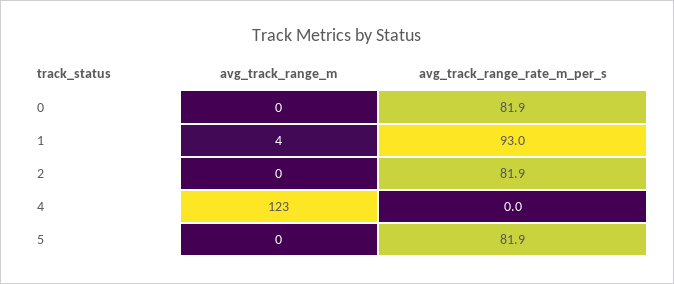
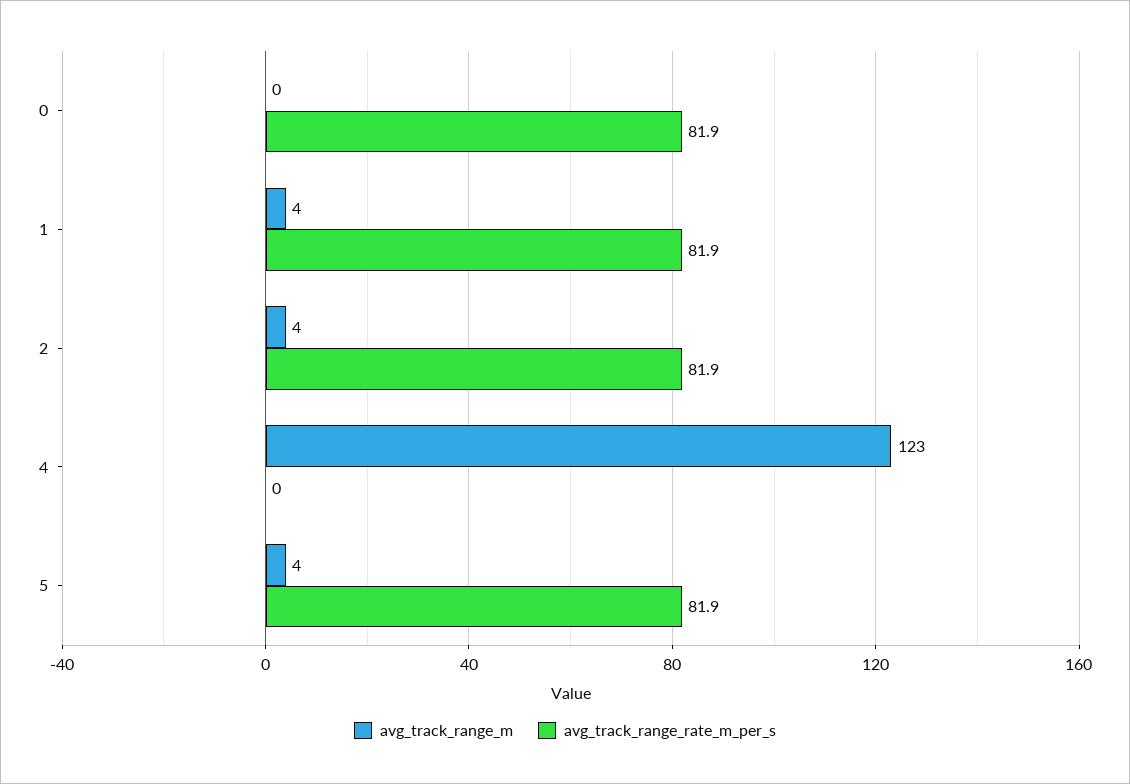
avg_track_range_rate_m_per_s, 1: 93 -> 81.9
avg_track_range_m, 2: 0 -> 4
avg_track_range_m, 5: 0 -> 4

